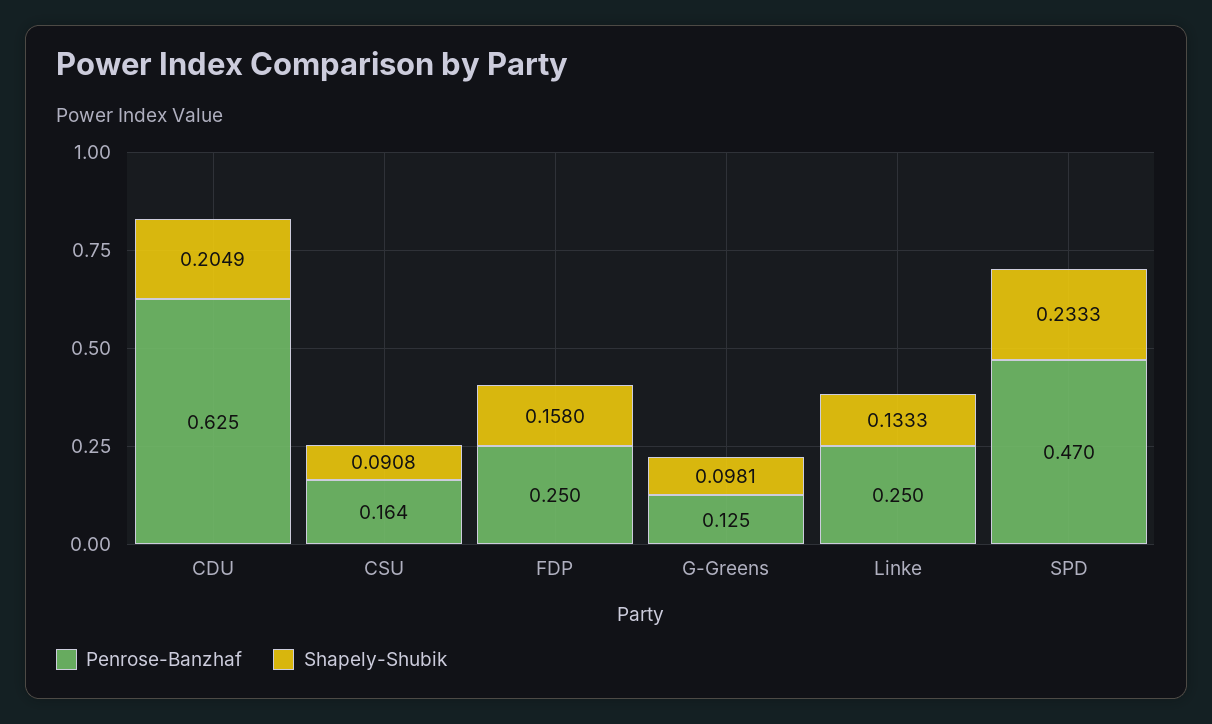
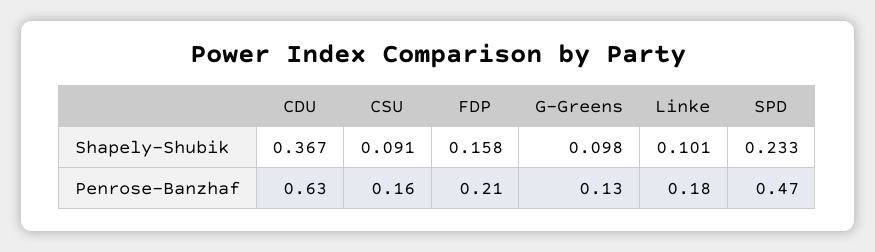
Shapely-Shubik, CDU: 0.2049 -> 0.367
Penrose-Banzhaf, FDP: 0.25 -> 0.21
Penrose-Banzhaf, Linke: 0.25 -> 0.18
Shapely-Shubik, Linke: 0.1333 -> 0.101

